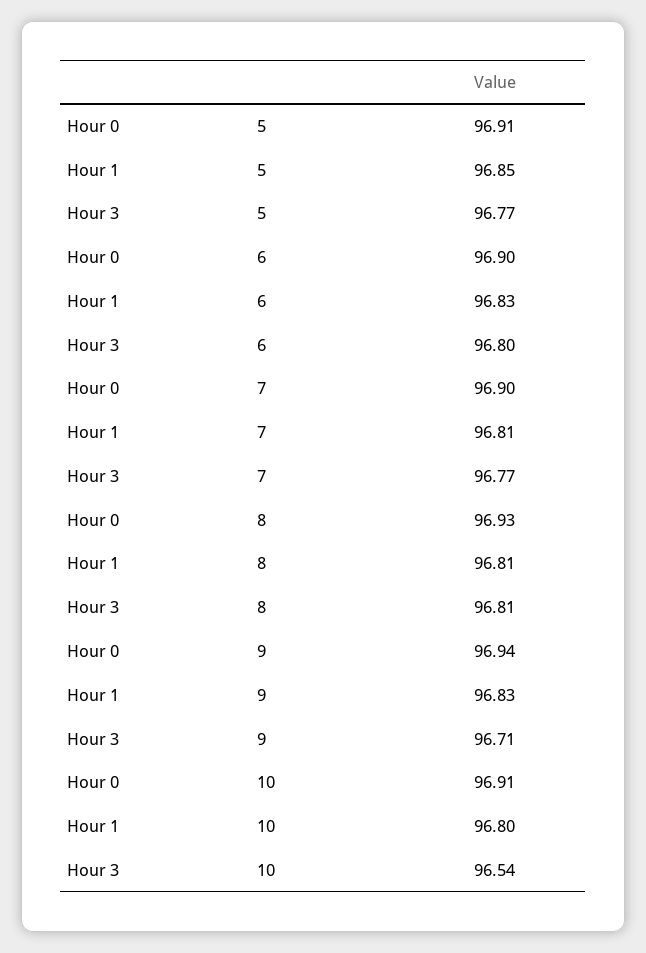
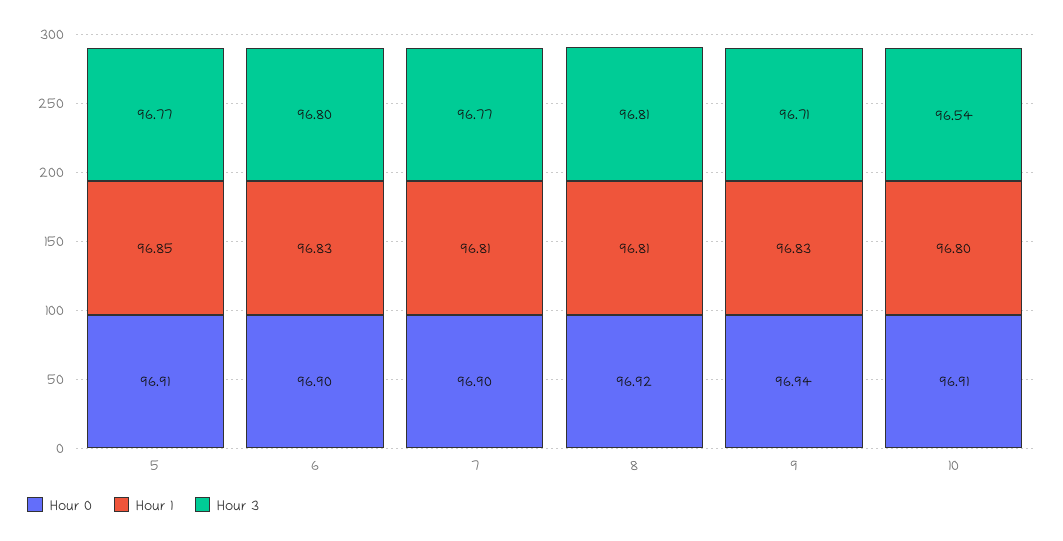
Hour 0, 8: 96.93 -> 96.92

